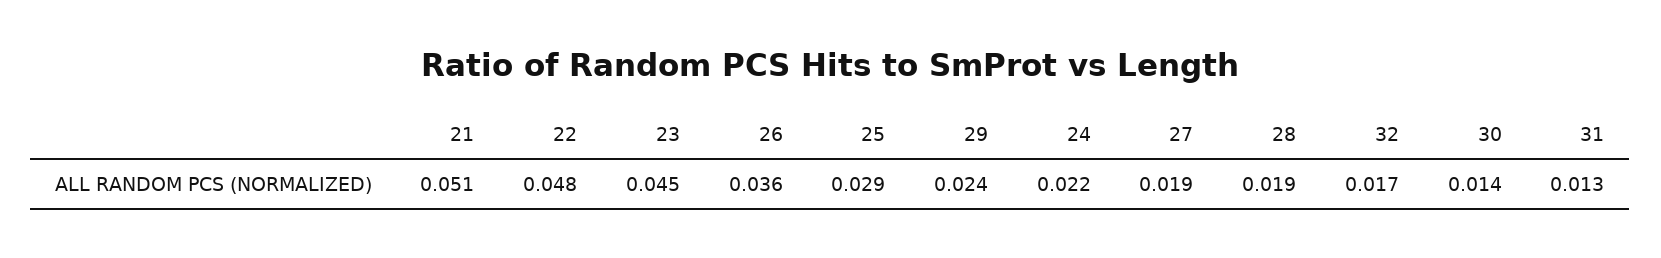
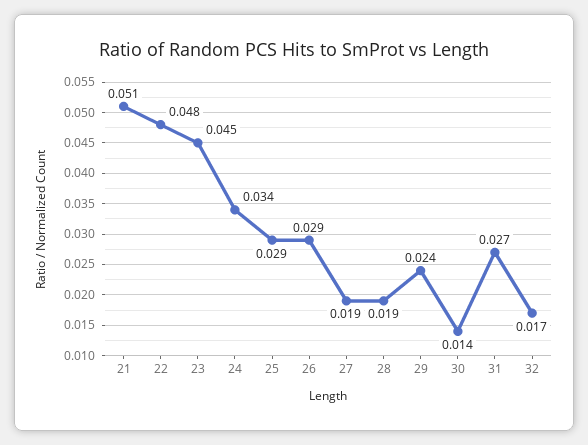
26: 0.036 -> 0.029
24: 0.022 -> 0.034
31: 0.013 -> 0.027

